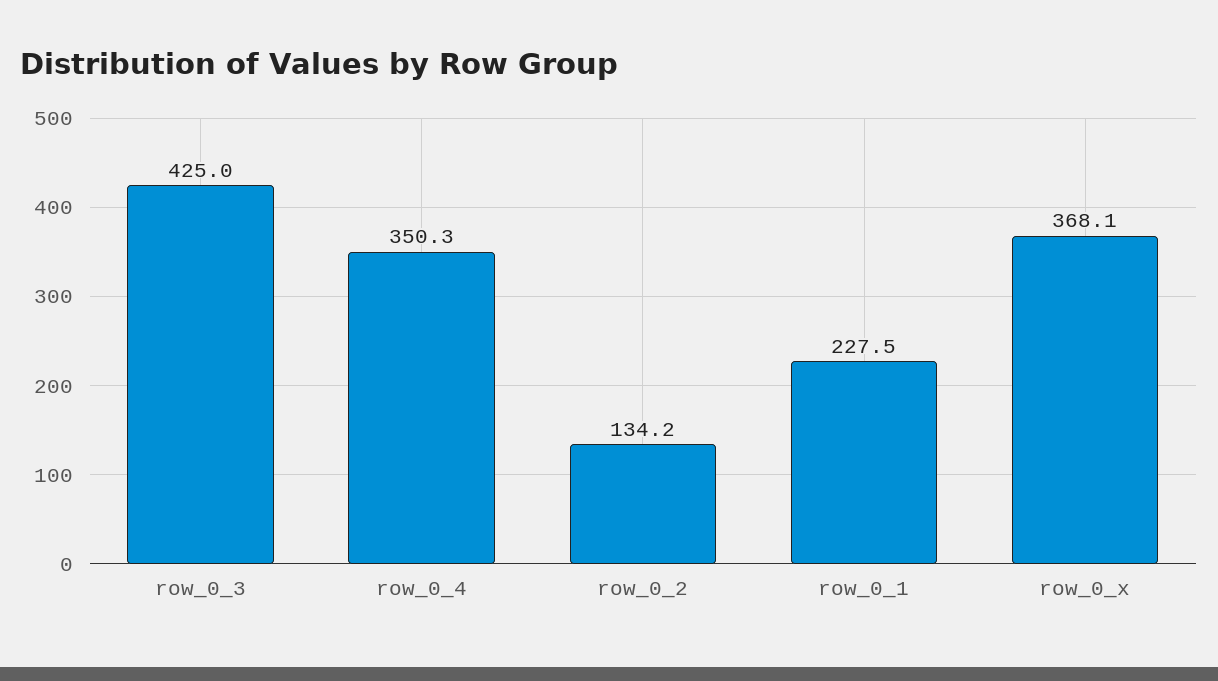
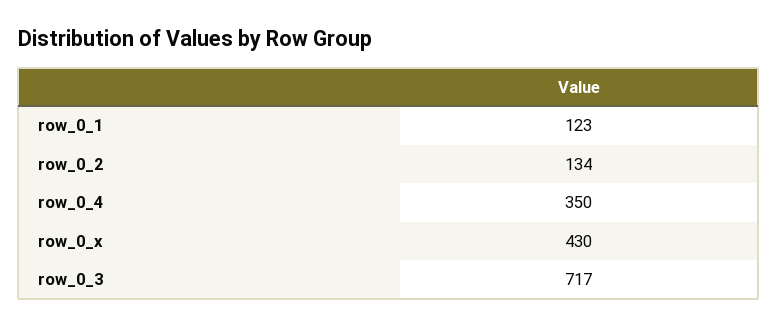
row_0_3: 425 -> 717
row_0_1: 227.5 -> 123
row_0_x: 368.1 -> 430

